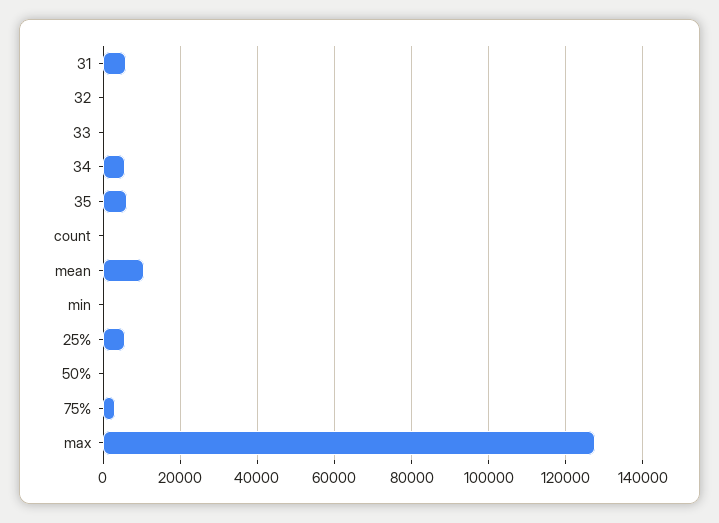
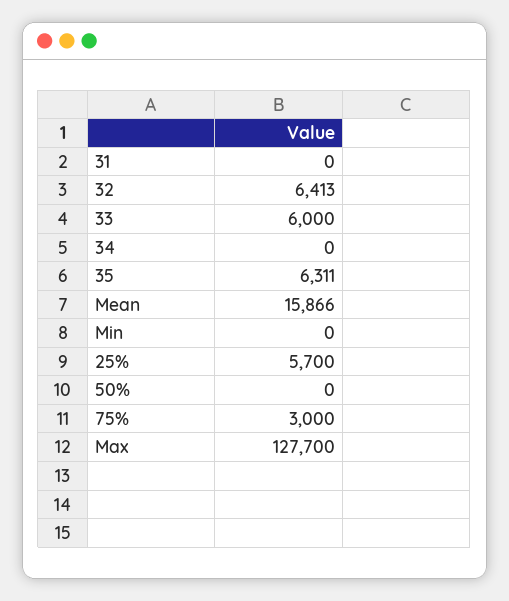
31: 6000 -> 0
32: 0 -> 6413
33: 0 -> 6000
34: 6000 -> 0
count: 0 -> none
mean: 10000 -> 15866

